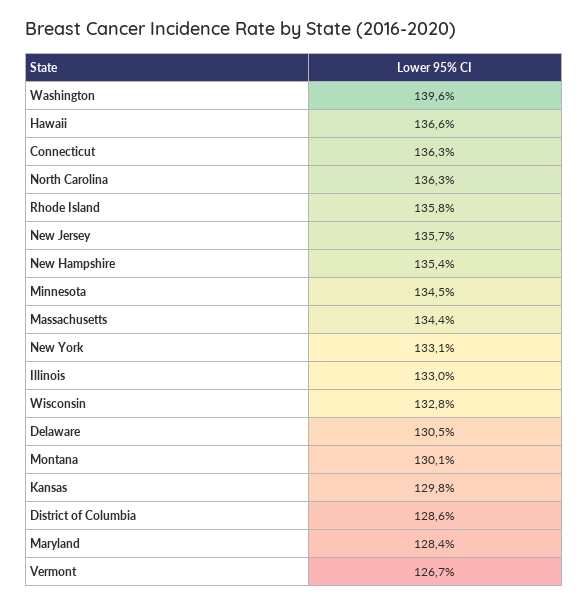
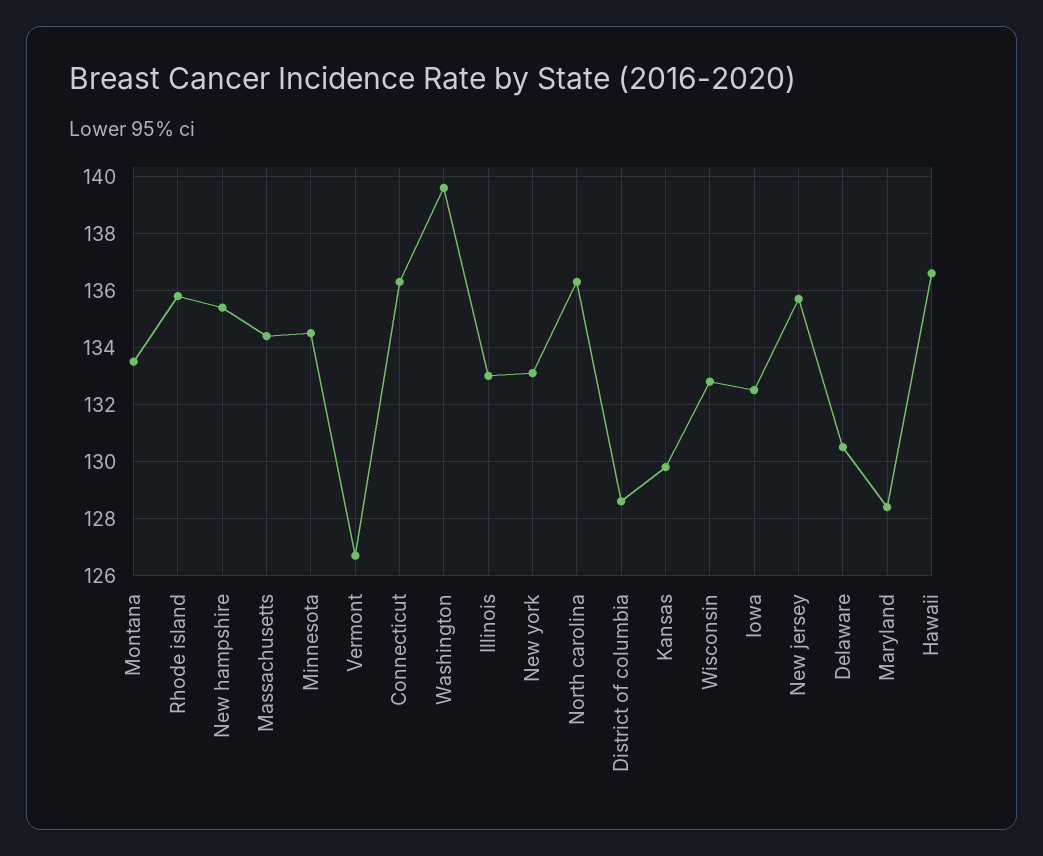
Montana: 130.1 -> 133.5
Iowa: none -> 132.5

